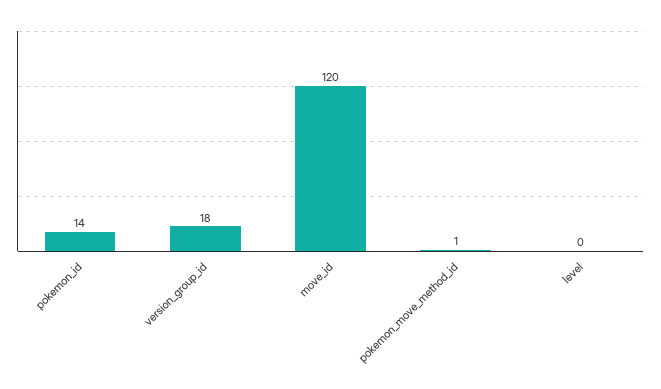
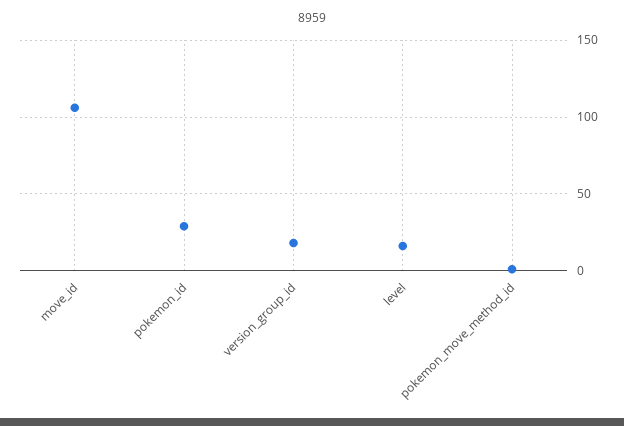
pokemon_id: 14 -> 30
move_id: 120 -> 105
level: 0 -> 15

